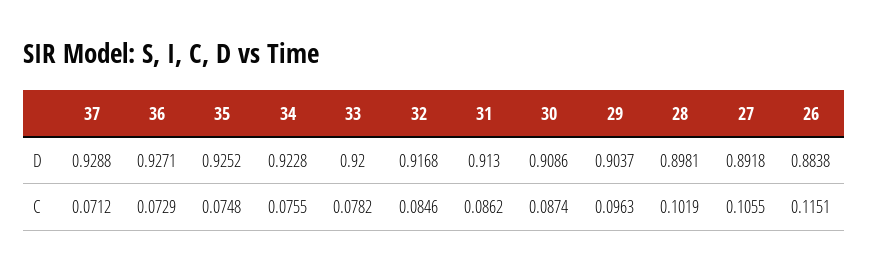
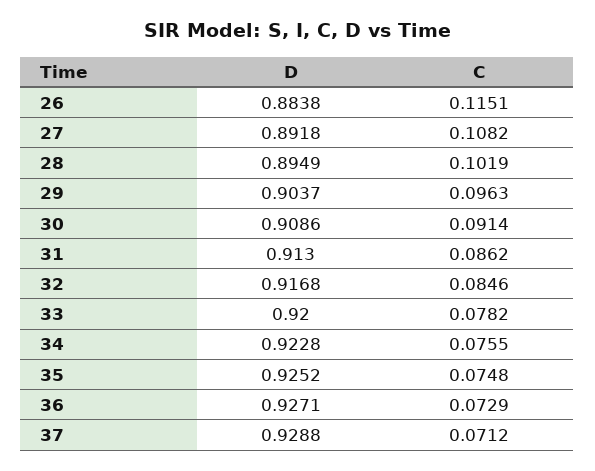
28, D: 0.8981 -> 0.8949
30, C: 0.0874 -> 0.0914
27, C: 0.1055 -> 0.1082

